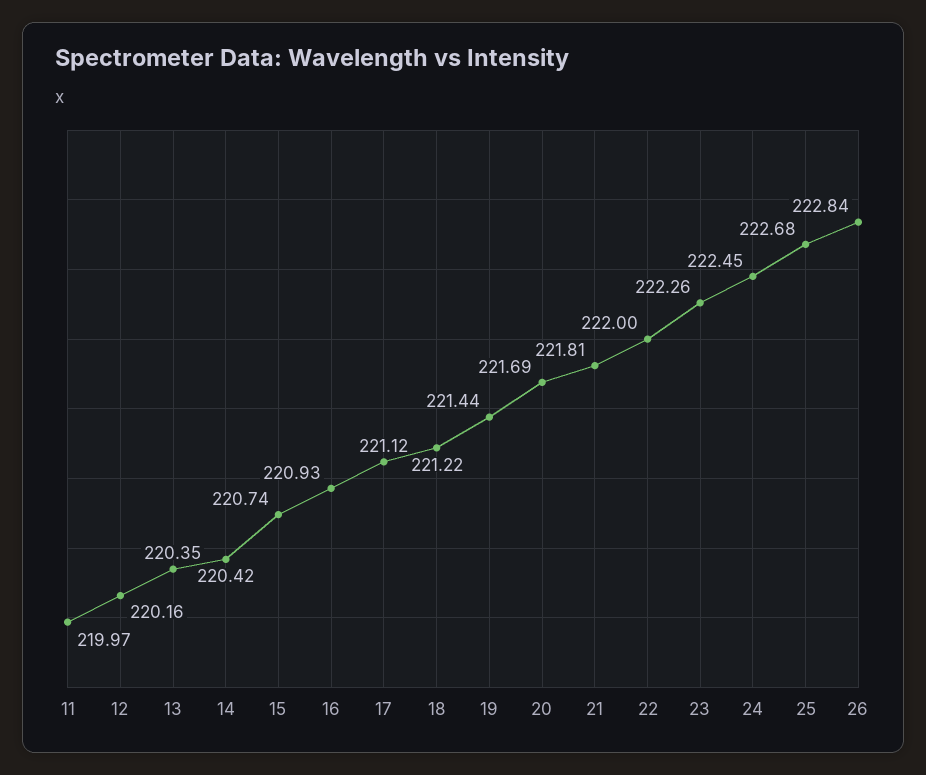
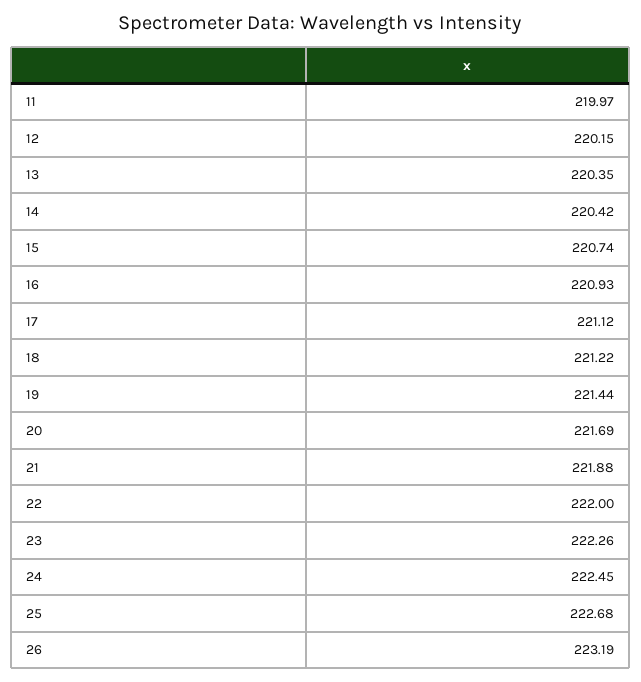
12: 220.16 -> 220.15
21: 221.81 -> 221.88
26: 222.84 -> 223.19

